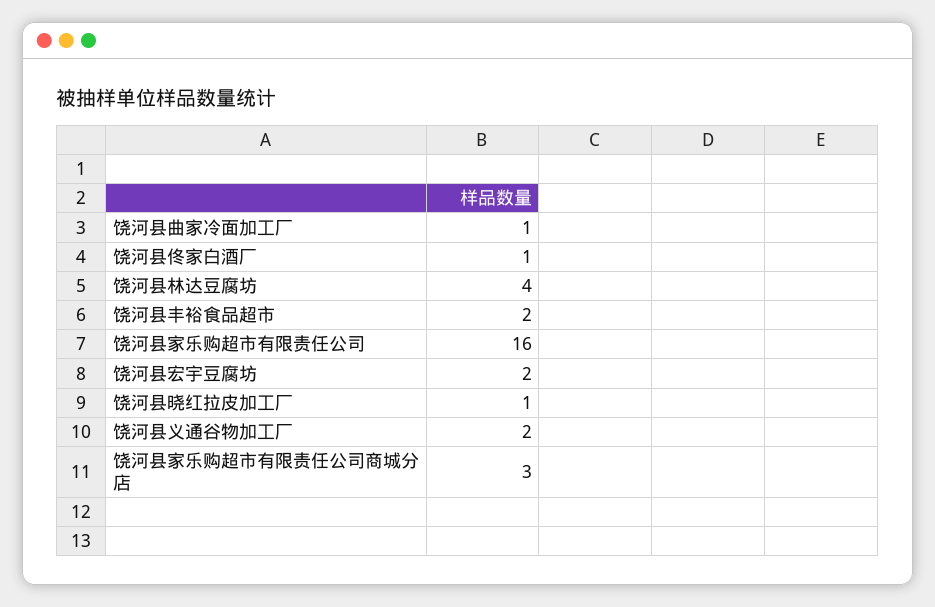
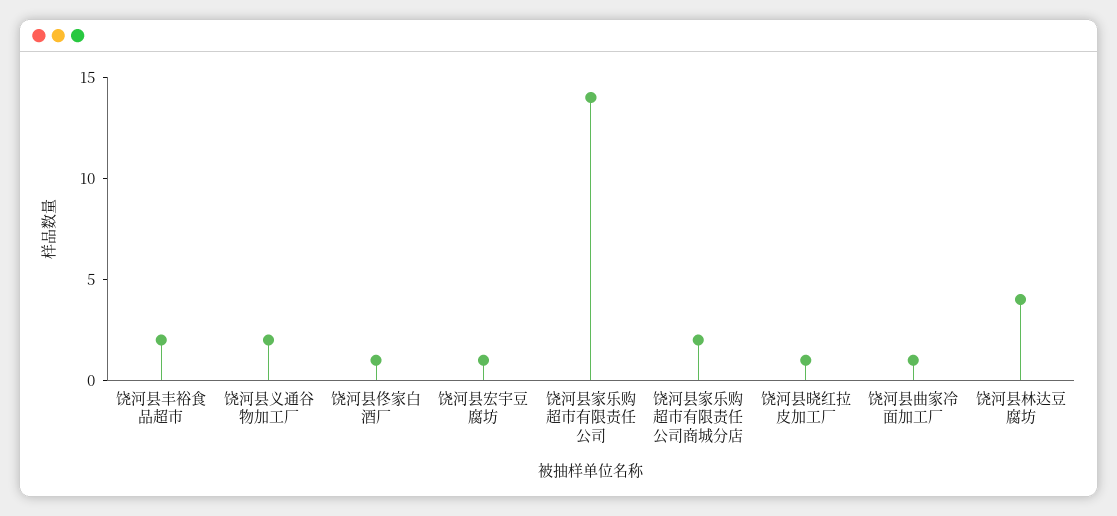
饶河县家乐购超市有限责任公司: 16 -> 14
饶河县宏宇豆腐坊: 2 -> 1
饶河县家乐购超市有限责任公司商城分店: 3 -> 2

